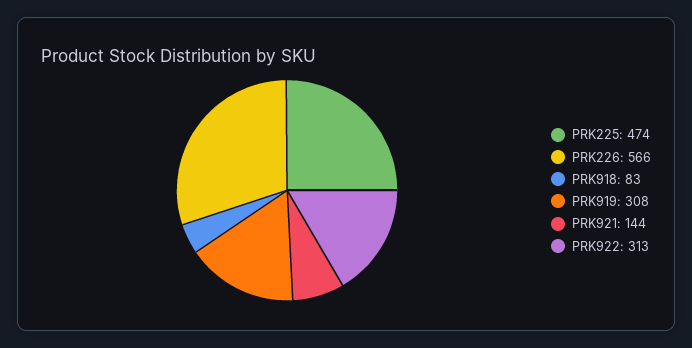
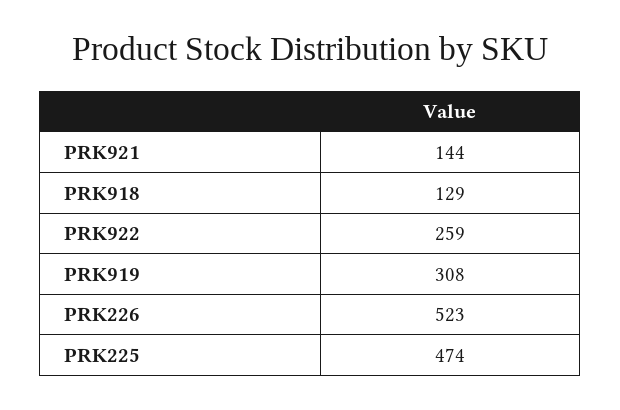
PRK226: 566 -> 523
PRK918: 83 -> 129
PRK922: 313 -> 259

